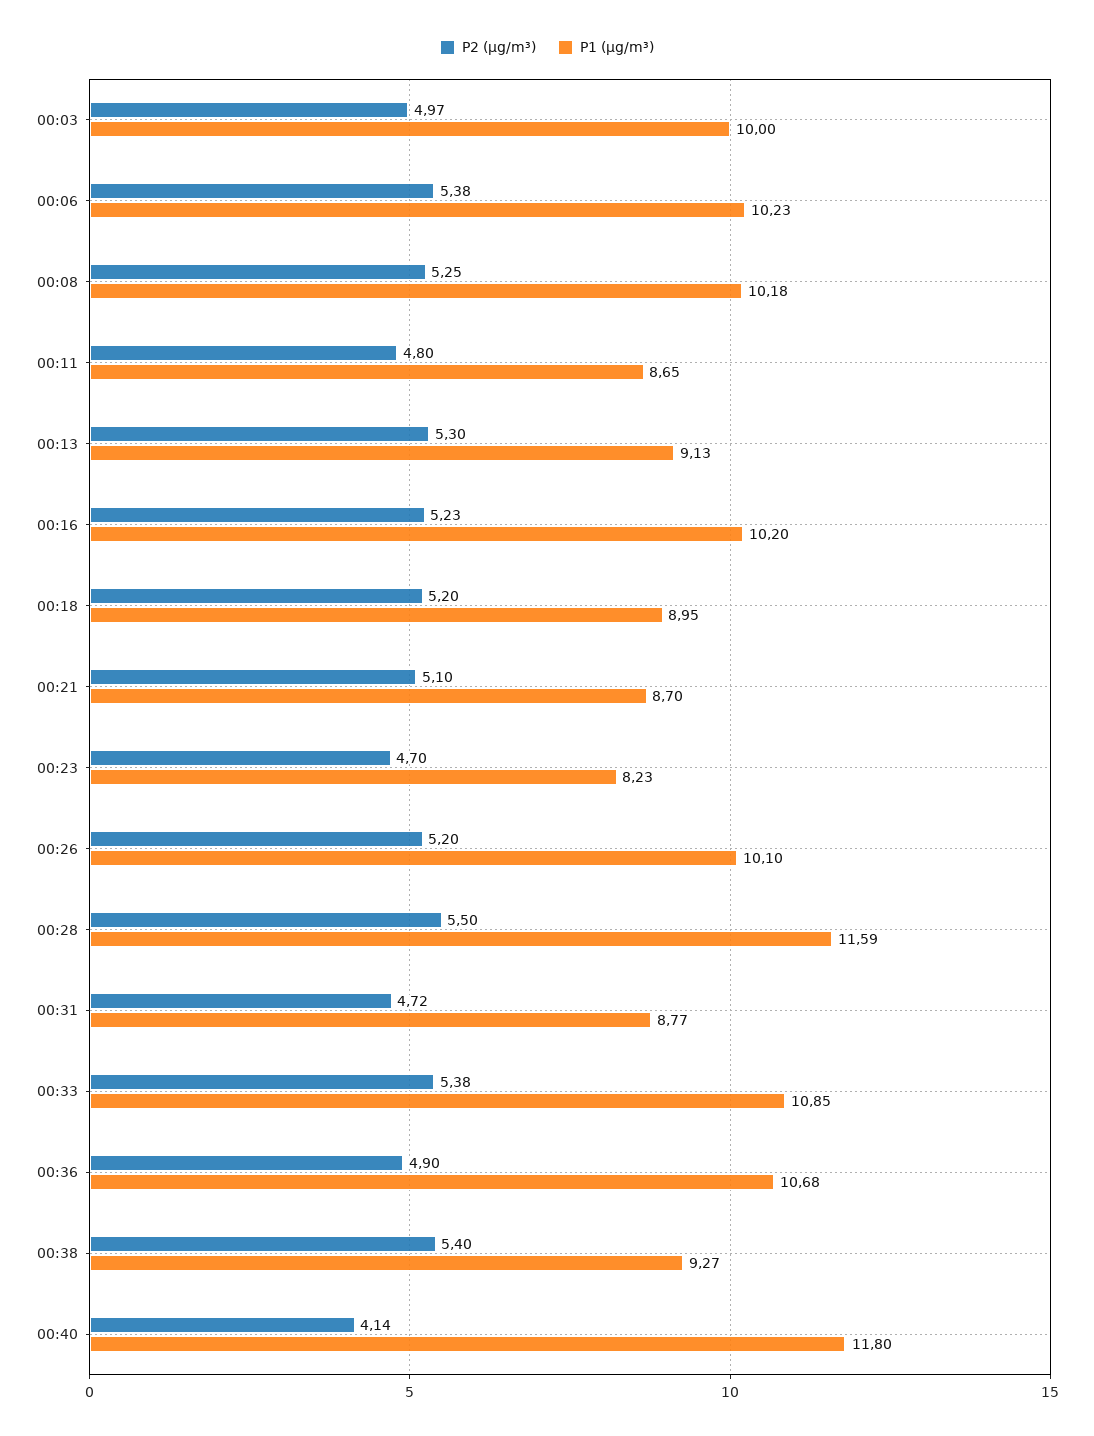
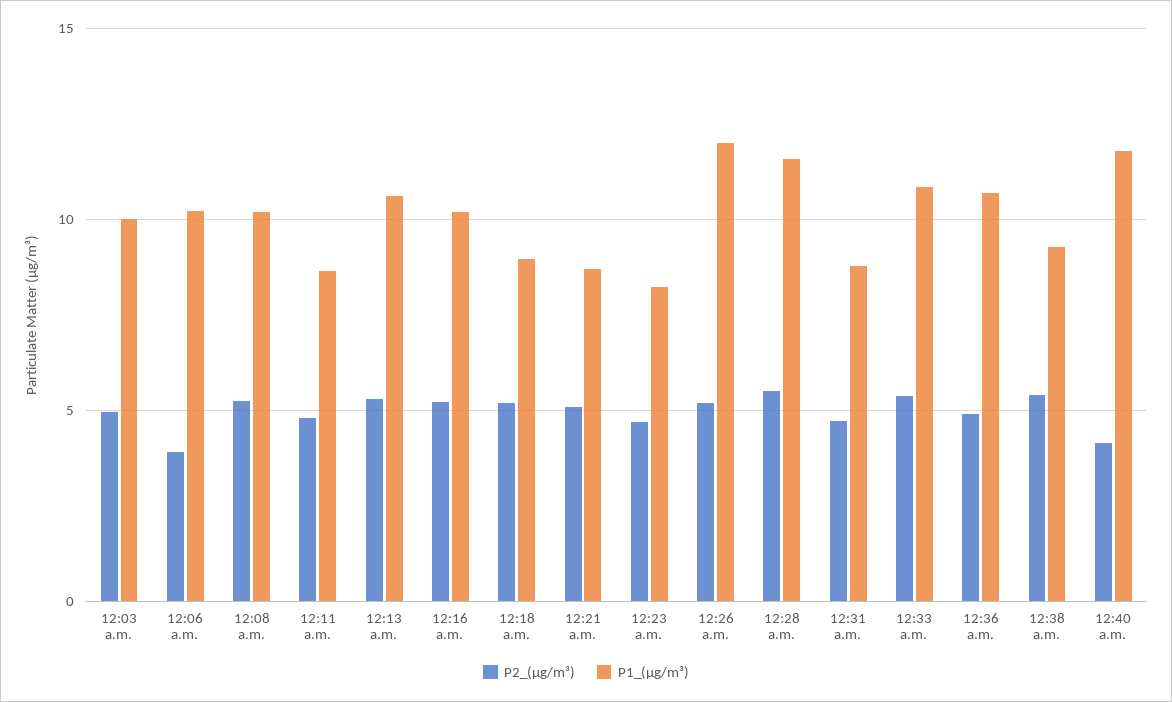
P2 (µg/m³), 00:06: 5.38 -> 4
P1 (µg/m³), 00:13: 9.13 -> 10.5
P1 (µg/m³), 00:26: 10.1 -> 12

